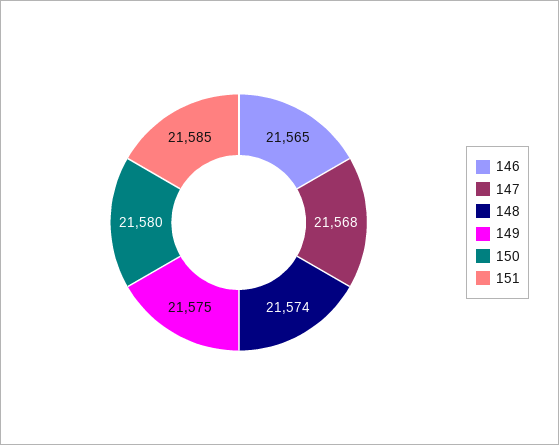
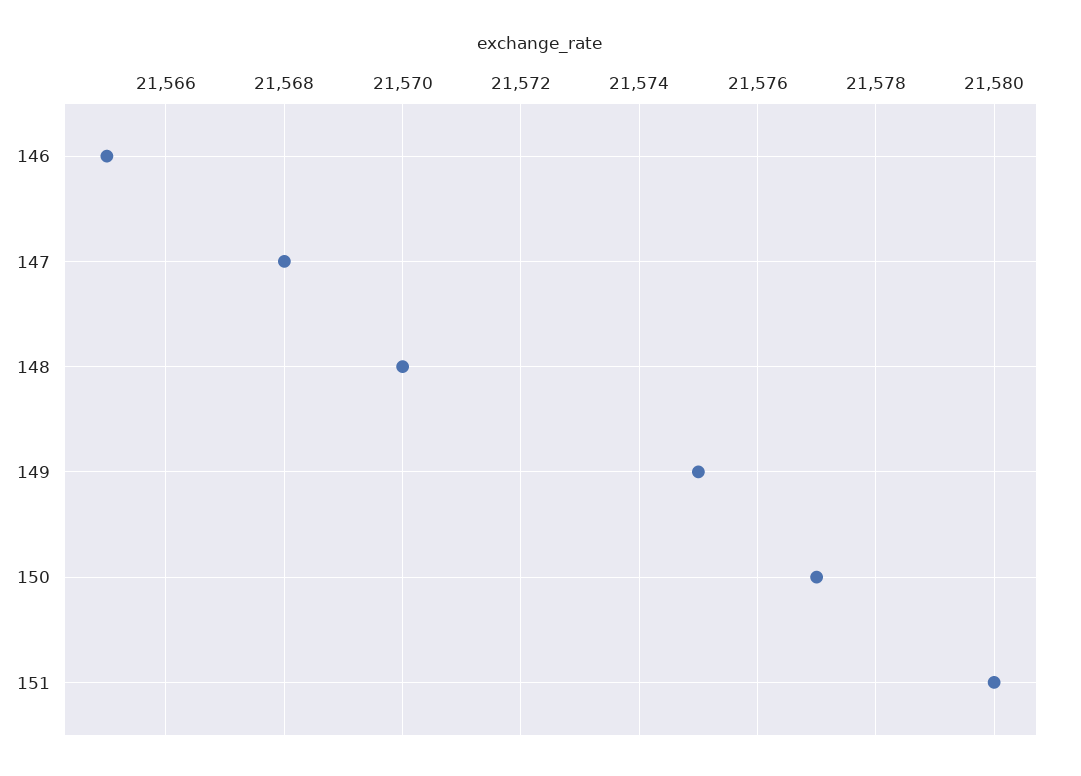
148: 21574 -> 21570
150: 21580 -> 21577
151: 21585 -> 21580

